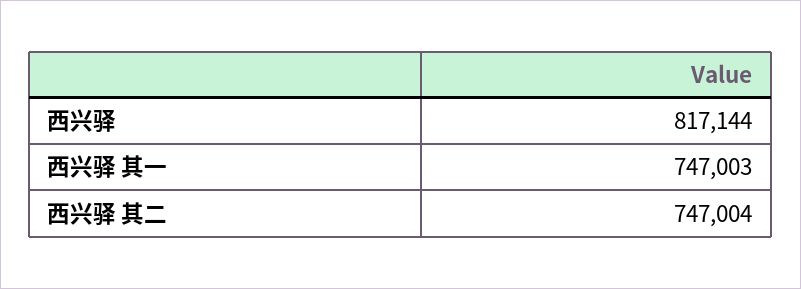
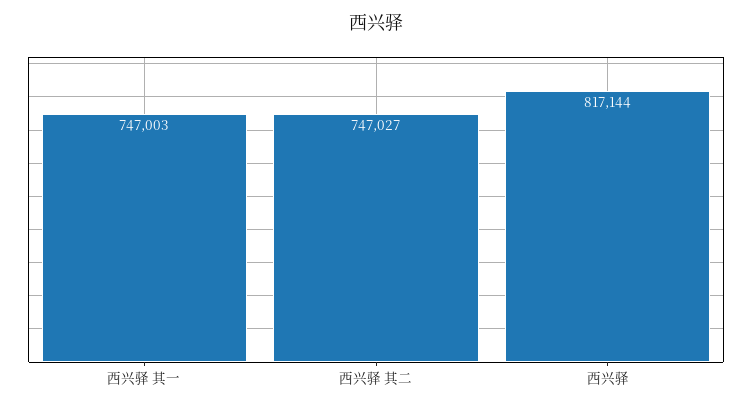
西兴驿 其二: 747004 -> 747027

